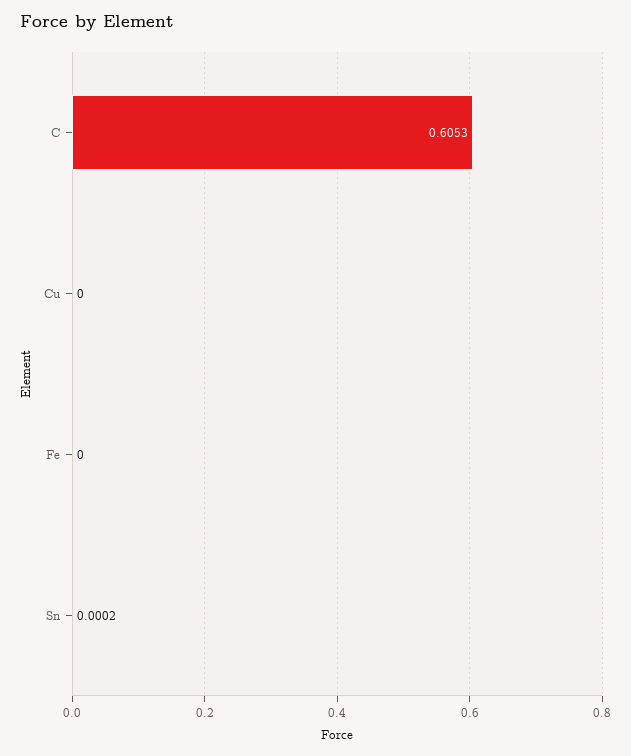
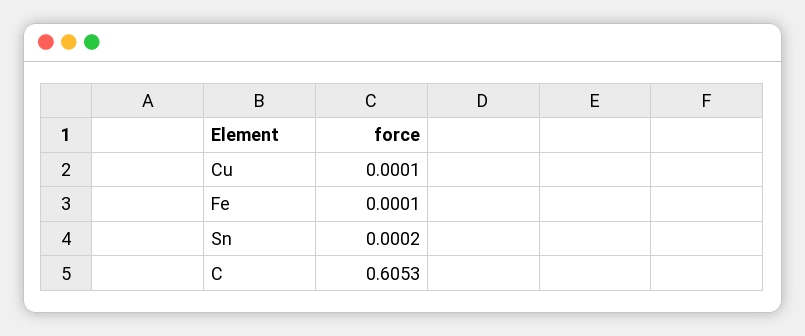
Cu: 0 -> 0.0001
Fe: 0 -> 0.0001

